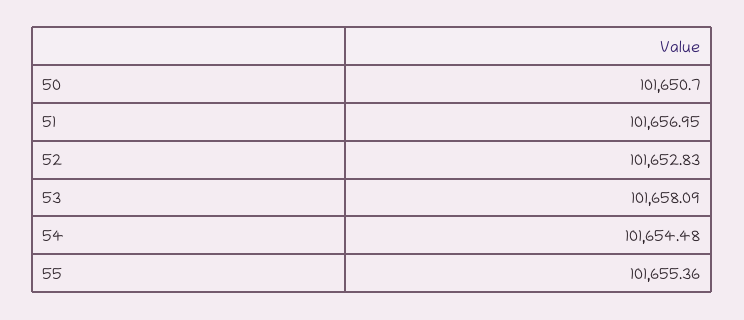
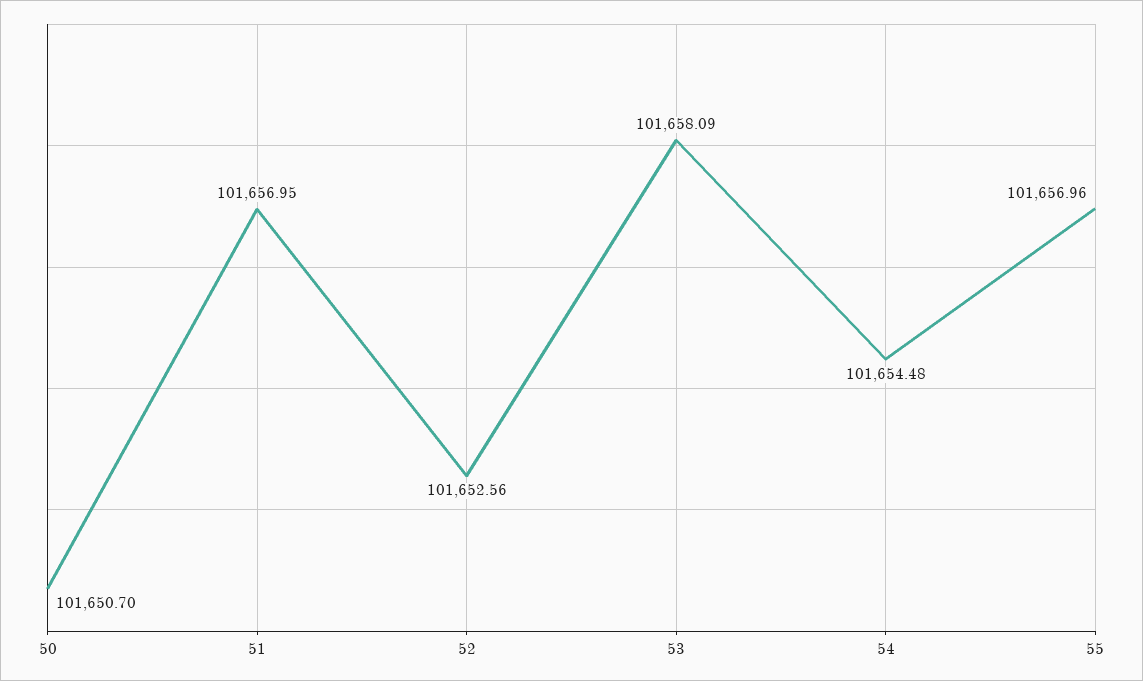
52: 101652.83 -> 101652.56
55: 101655.36 -> 101656.96

